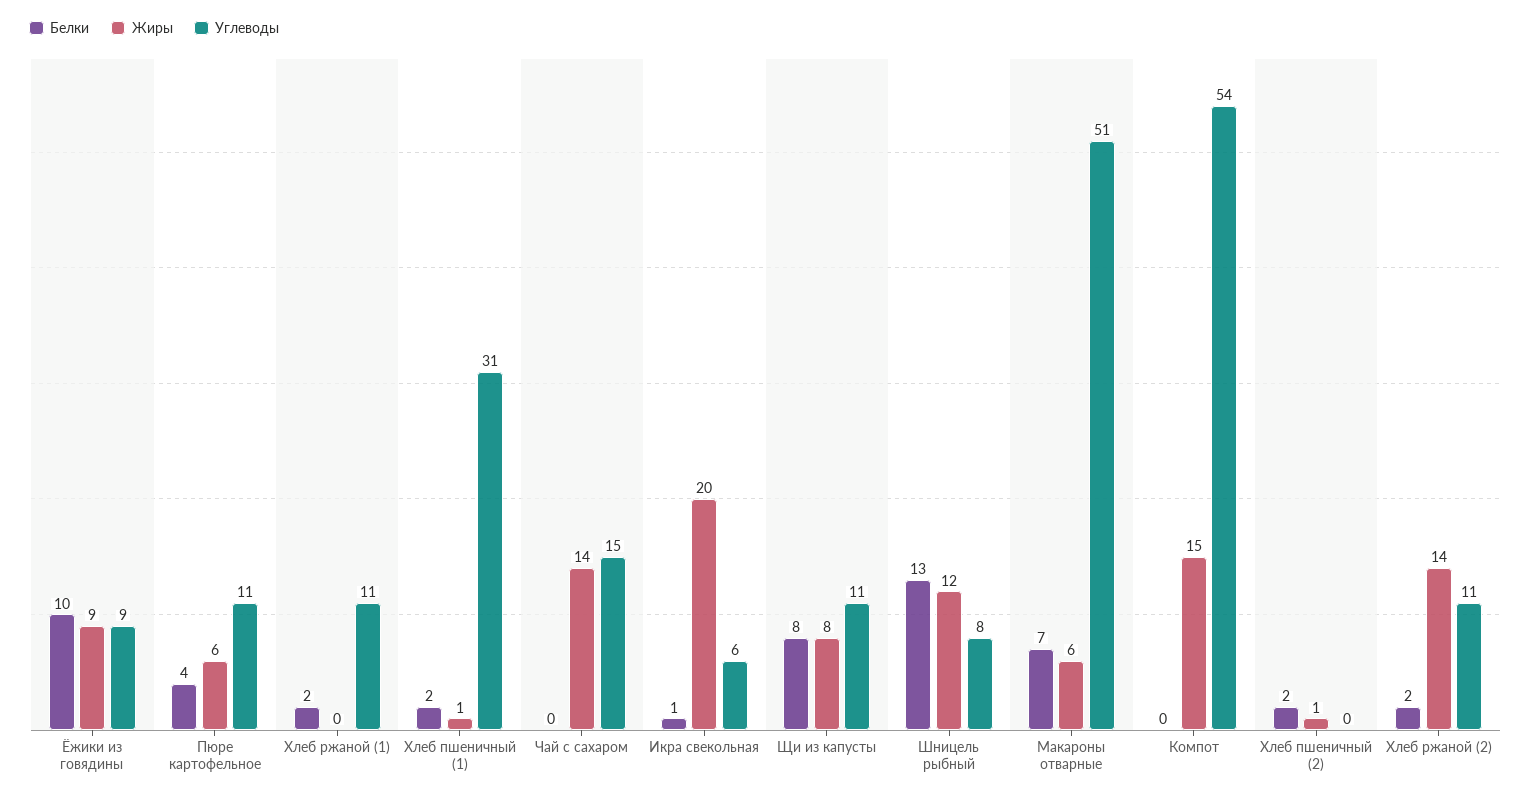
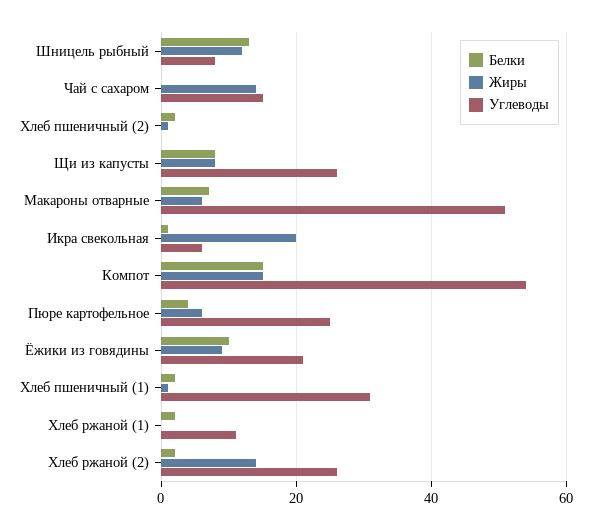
Углеводы, Ёжики из говядины: 9 -> 20
Углеводы, Пюре картофельное: 11 -> 25
Углеводы, Щи из капусты: 11 -> 25
Белки, Компот: 0 -> 15
Углеводы, Хлеб ржаной (2): 11 -> 25

